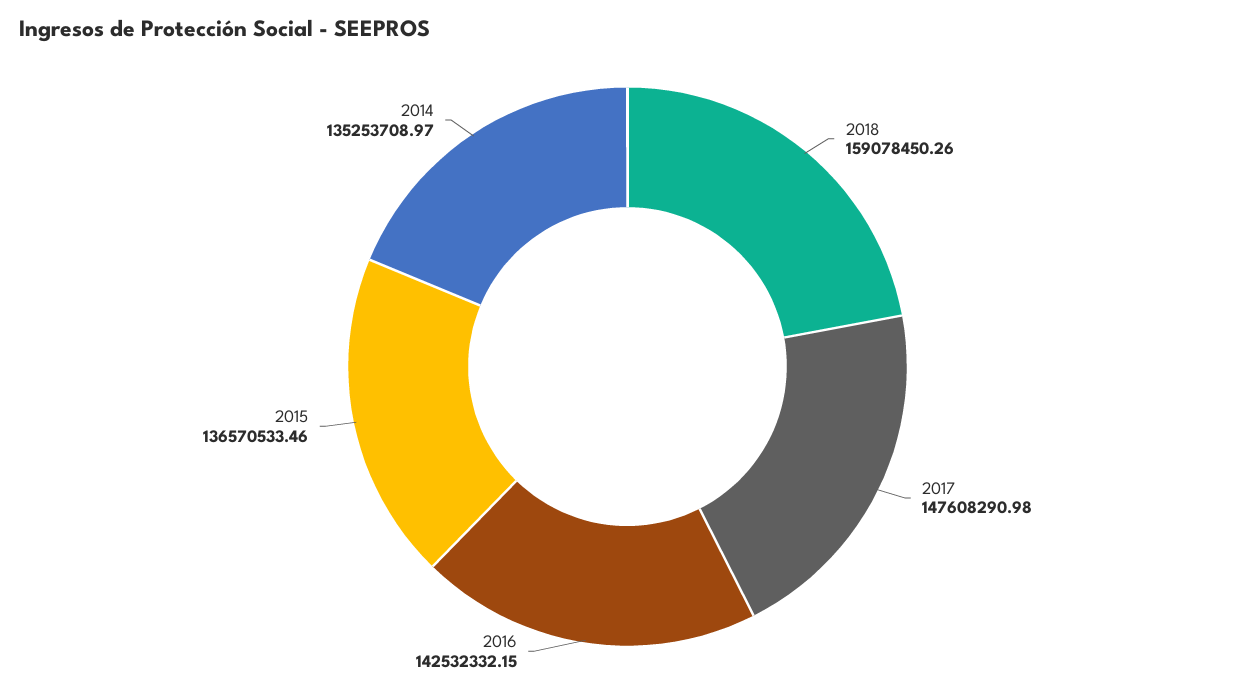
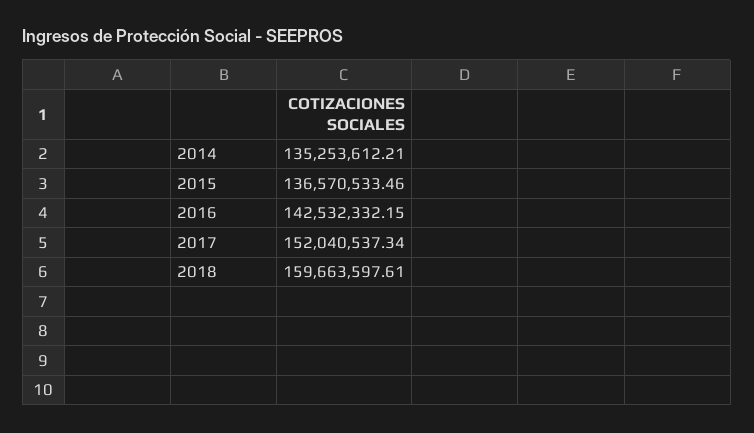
2018: 159078450.26 -> 159663597.61
2017: 147608290.98 -> 152040537.34
2014: 135253708.97 -> 135253612.21

